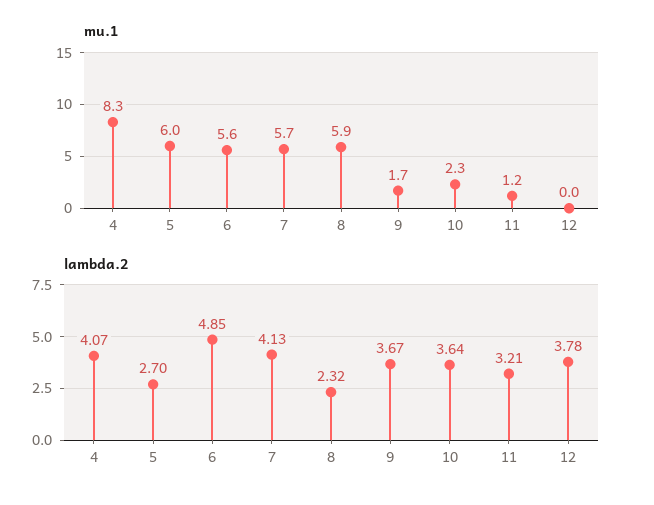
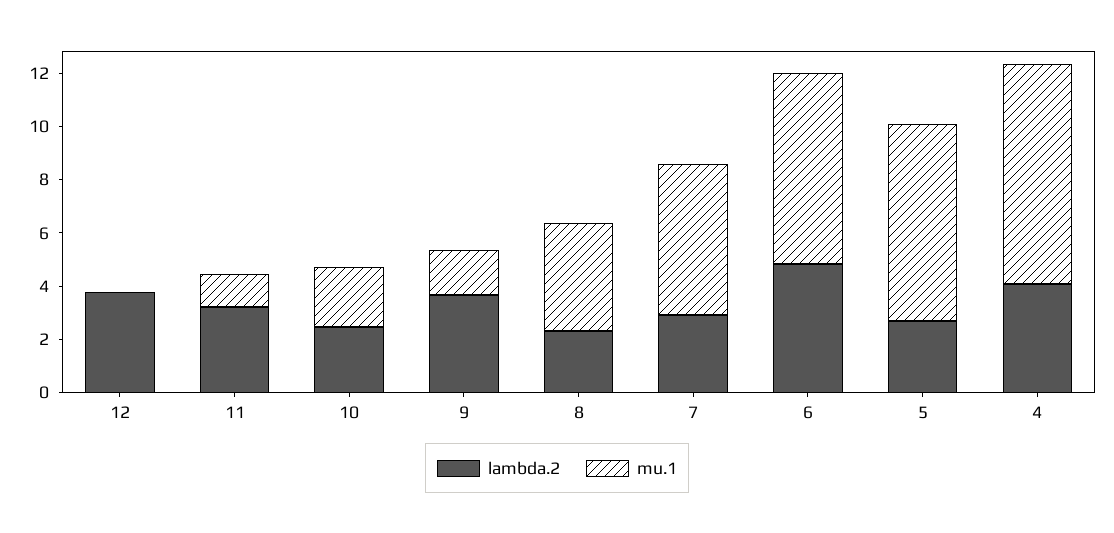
mu.1, 5: 6 -> 7.5
mu.1, 6: 5.6 -> 7
mu.1, 8: 5.9 -> 4
lambda.2, 7: 4.13 -> 3
lambda.2, 10: 3.64 -> 2.5

